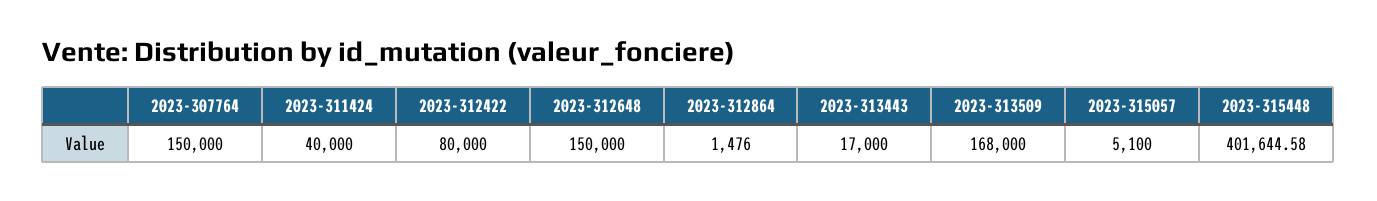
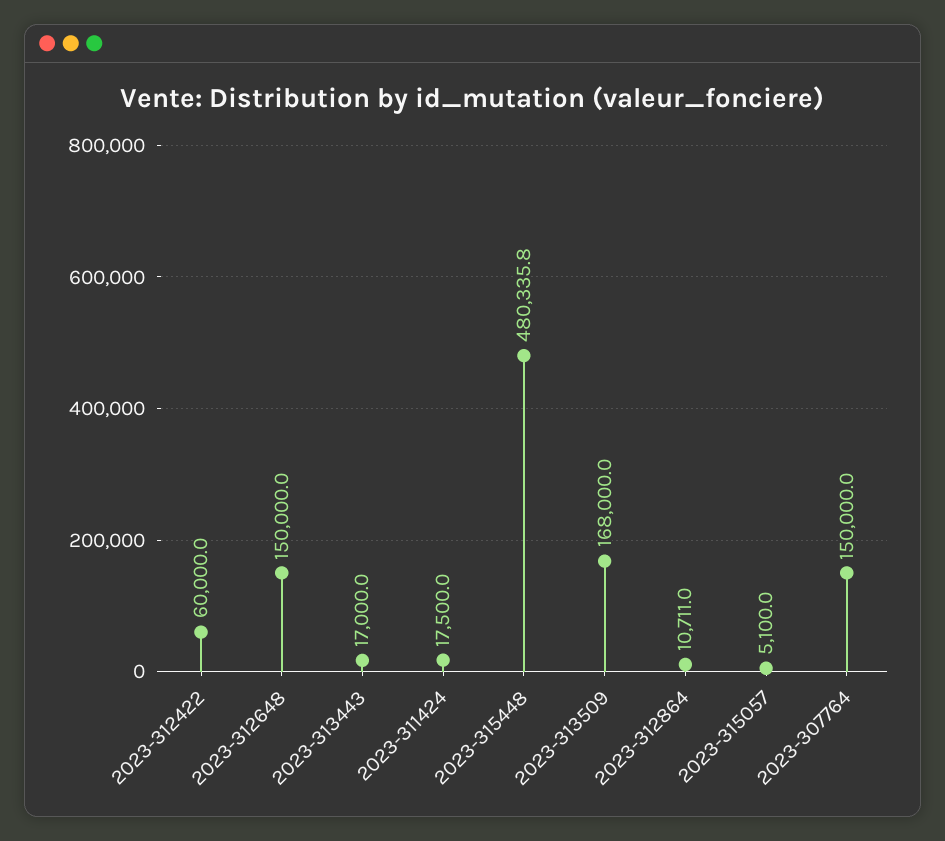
2023-311424: 40000 -> 17500
2023-312422: 80000 -> 60000
2023-312864: 1476 -> 10711
2023-315448: 401644.58 -> 480335.8

